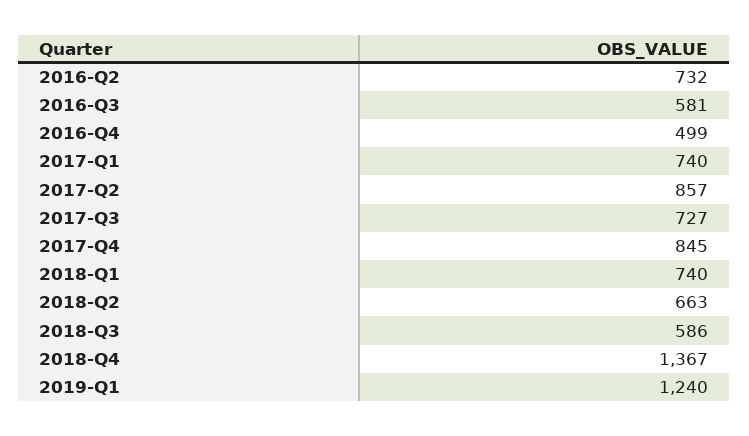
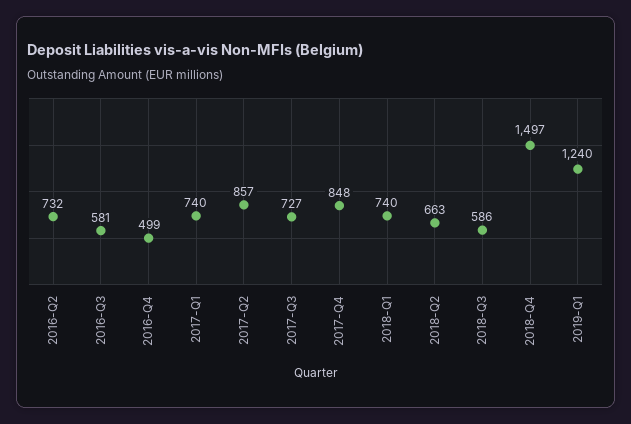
2017-Q4: 845 -> 848
2018-Q4: 1367 -> 1497

